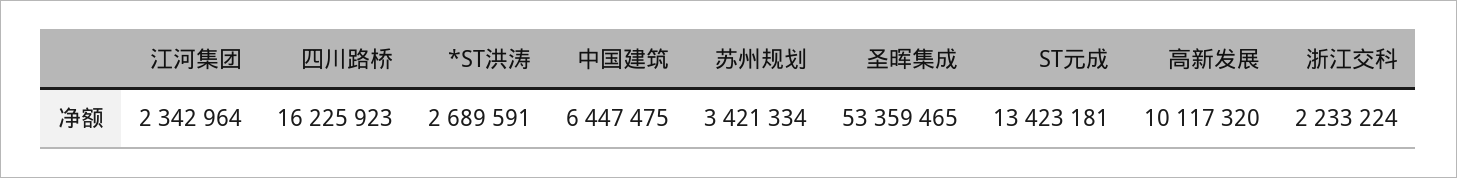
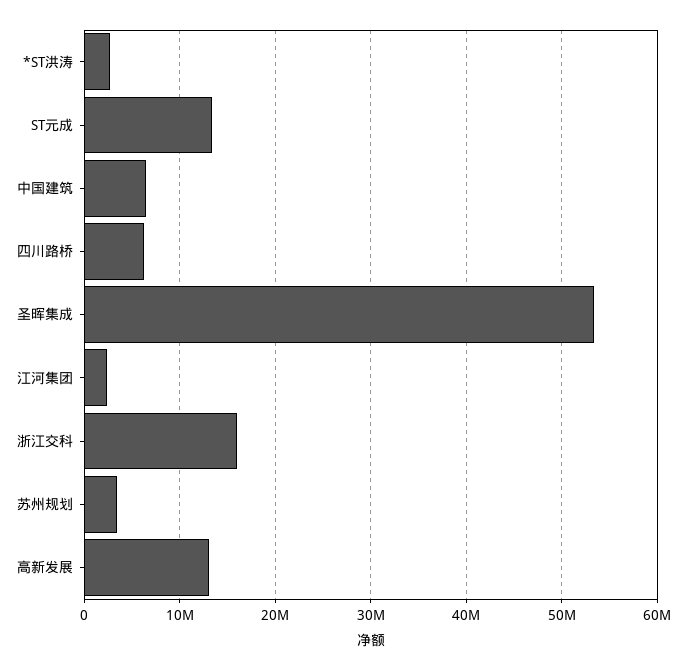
四川路桥: 16225923 -> 6000000
高新发展: 10117320 -> 13000000
浙江交科: 2233224 -> 16000000

